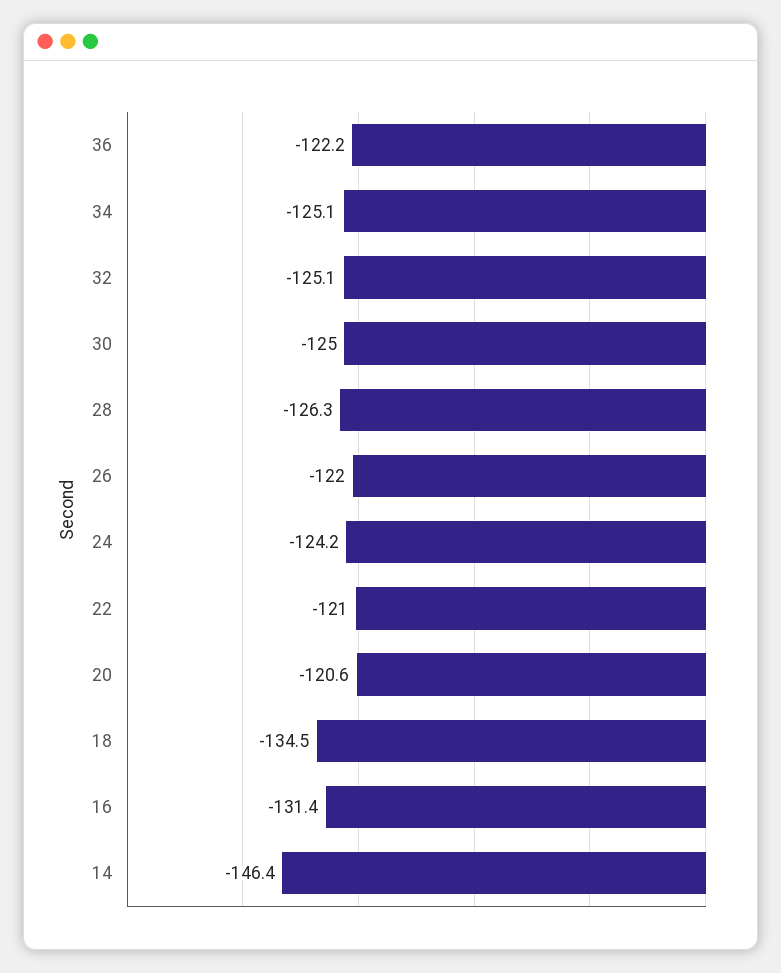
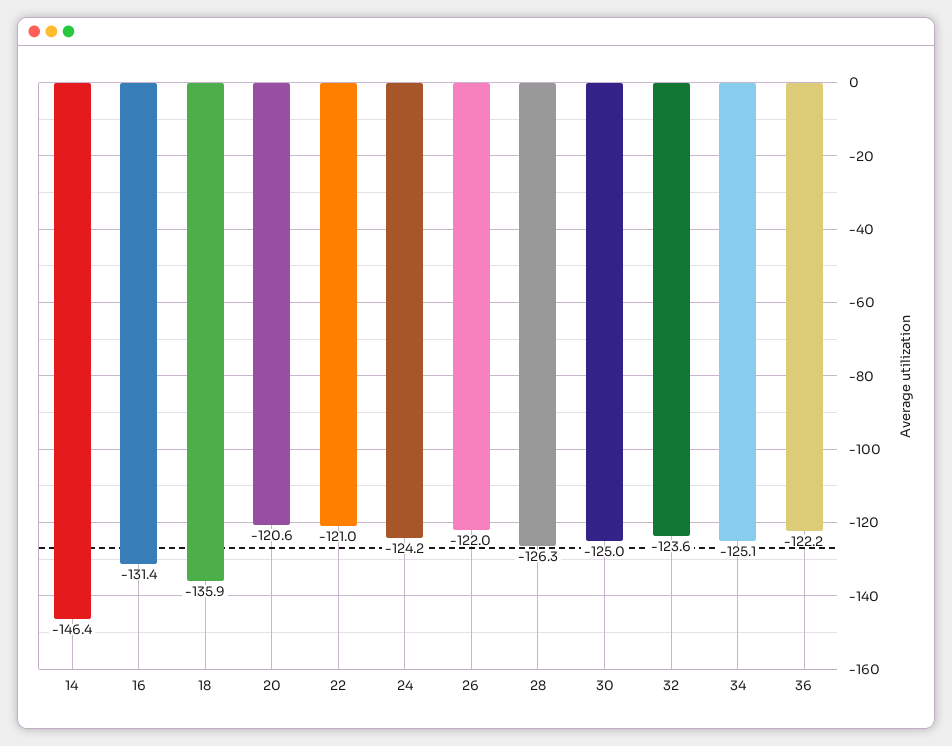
32: -125.1 -> -123.6
18: -134.5 -> -135.9

